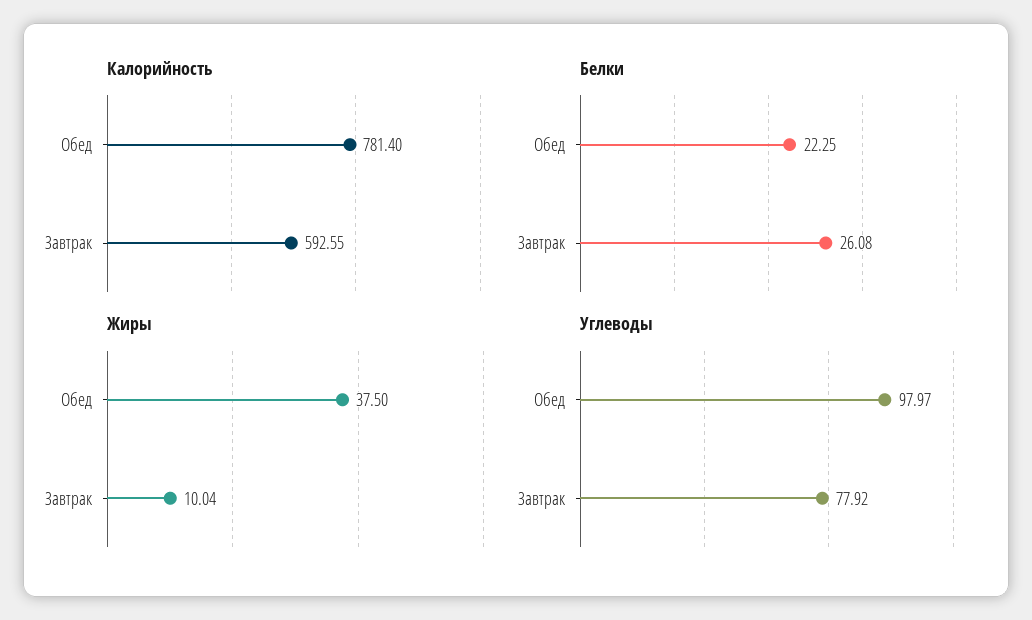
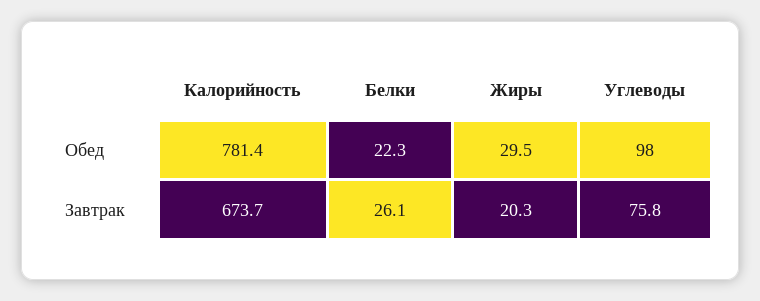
Калорийность, Завтрак: 592.55 -> 673.7
Жиры, Обед: 37.5 -> 29.5
Жиры, Завтрак: 10.04 -> 20.3
Углеводы, Завтрак: 77.92 -> 75.8

